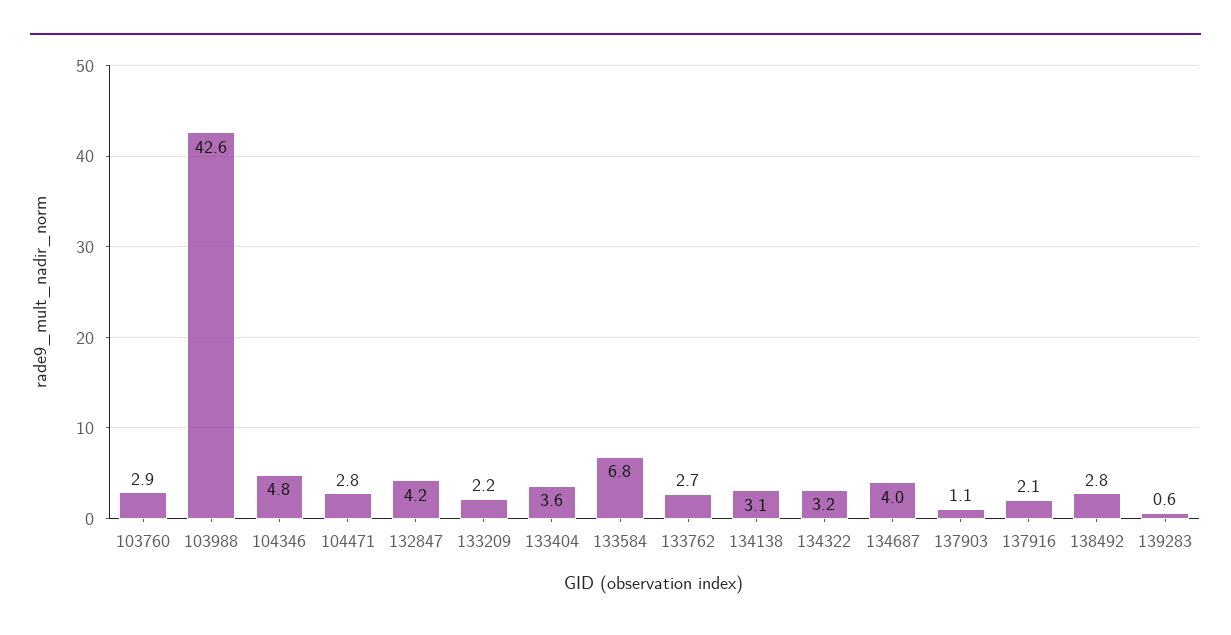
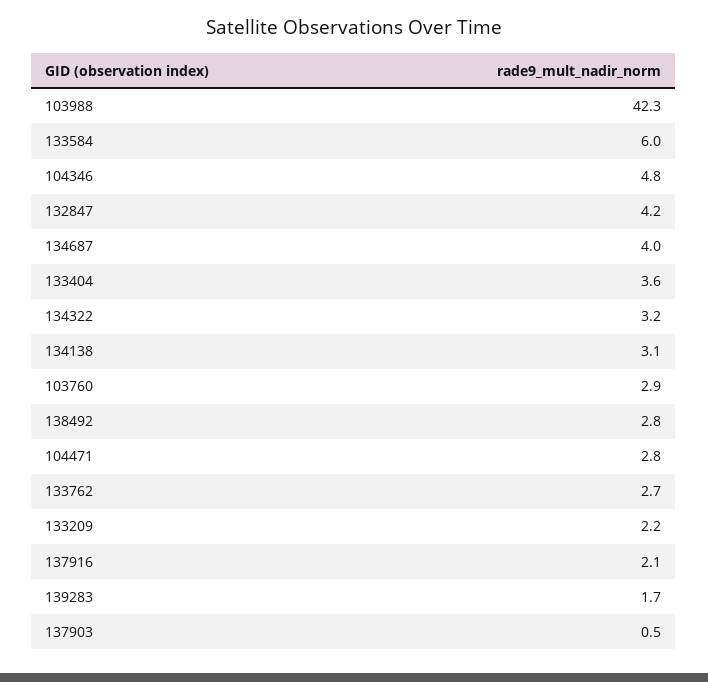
103988: 42.6 -> 42.3
133584: 6.8 -> 6
137903: 1.1 -> 0.5
139283: 0.6 -> 1.7

